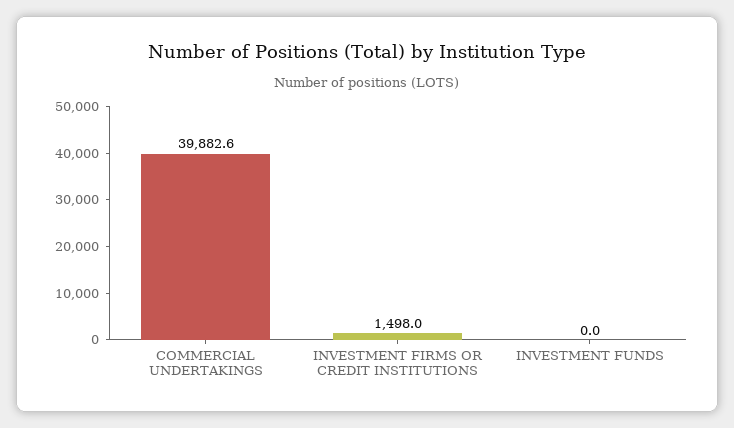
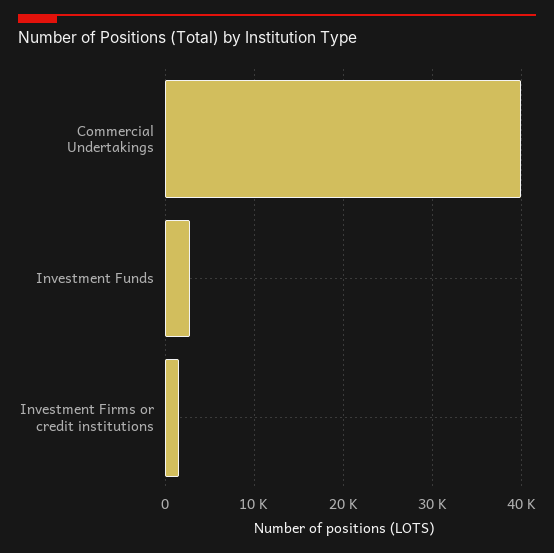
INVESTMENT FUNDS: 0 -> 3000

